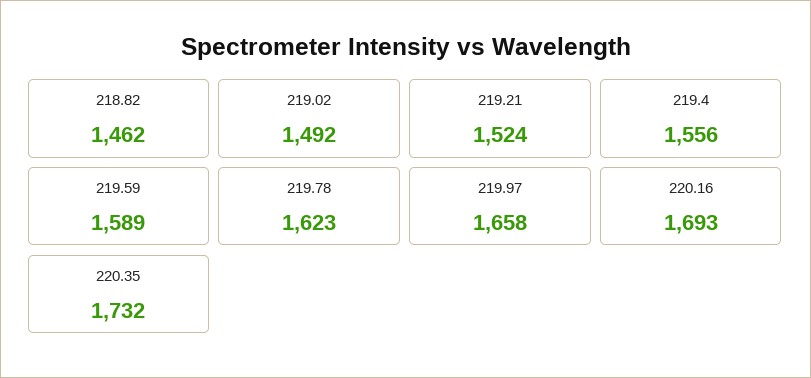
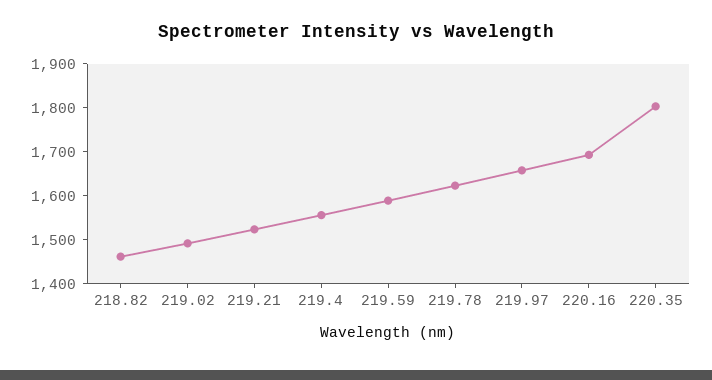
220.35: 1732 -> 1800

